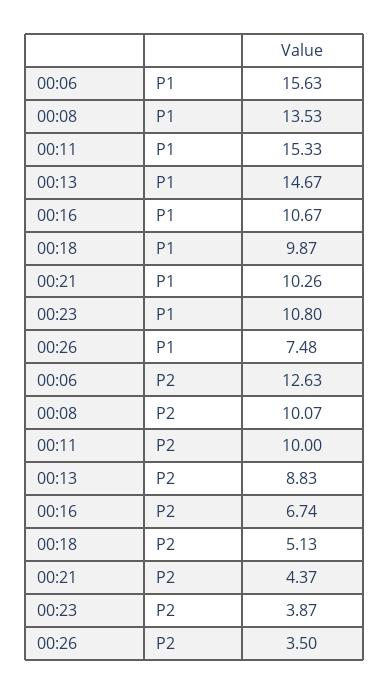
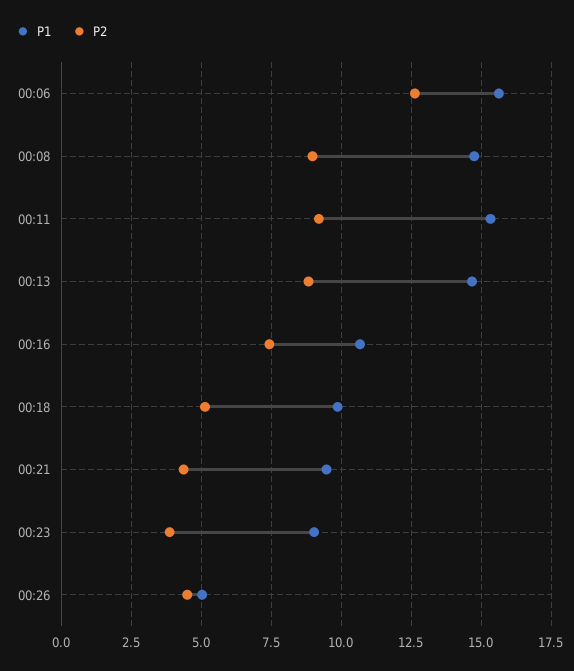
P1, 00:08: 13.53 -> 14.75
P1, 00:21: 10.26 -> 9.5
P1, 00:23: 10.8 -> 9
P1, 00:26: 7.48 -> 5
P2, 00:08: 10.07 -> 9
P2, 00:11: 10 -> 9.25
P2, 00:16: 6.74 -> 7.5
P2, 00:26: 3.5 -> 4.5

